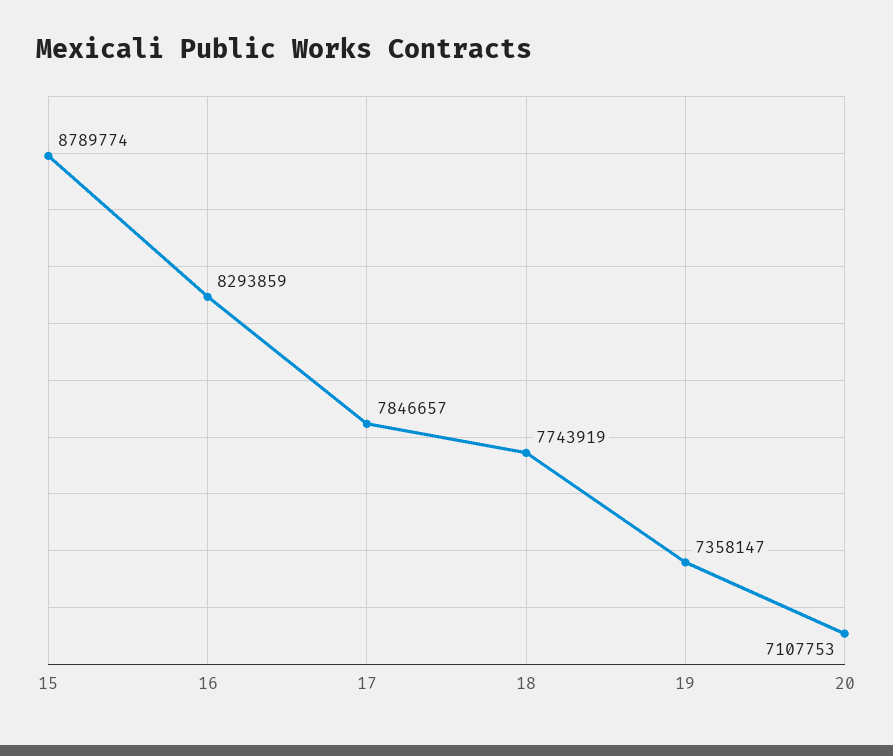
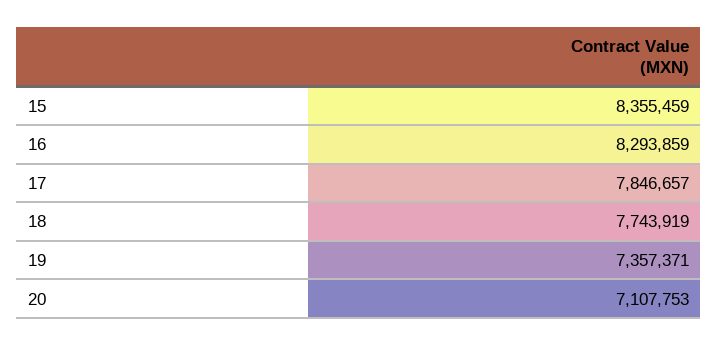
15: 8789774 -> 8355459
19: 7358147 -> 7357371

